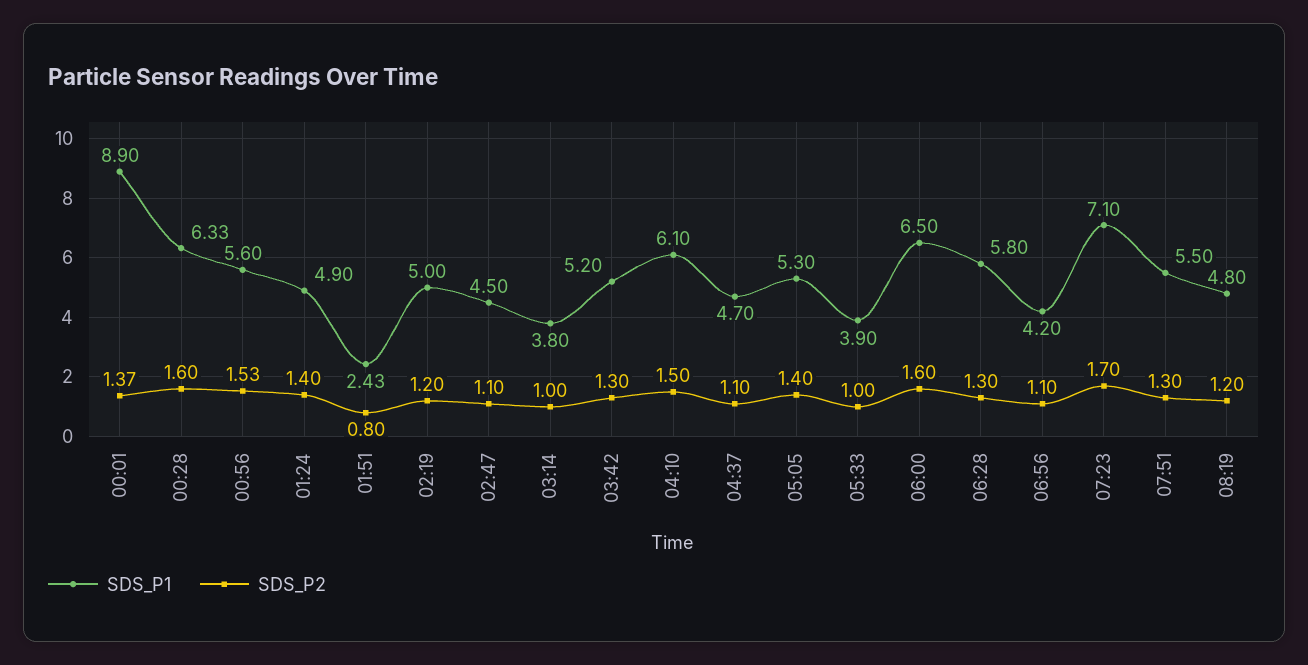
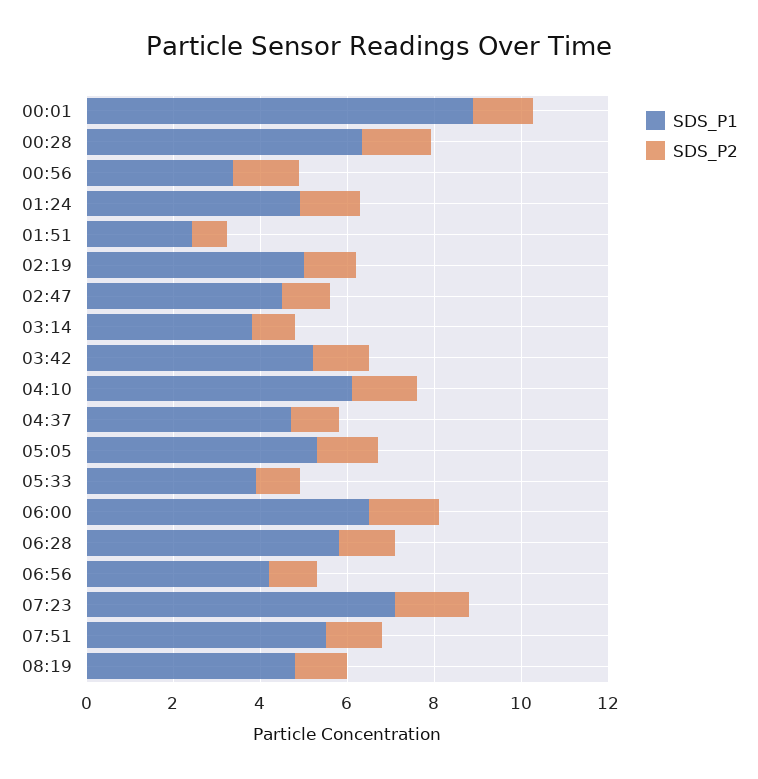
SDS_P1, 00:56: 5.6 -> 3.5

